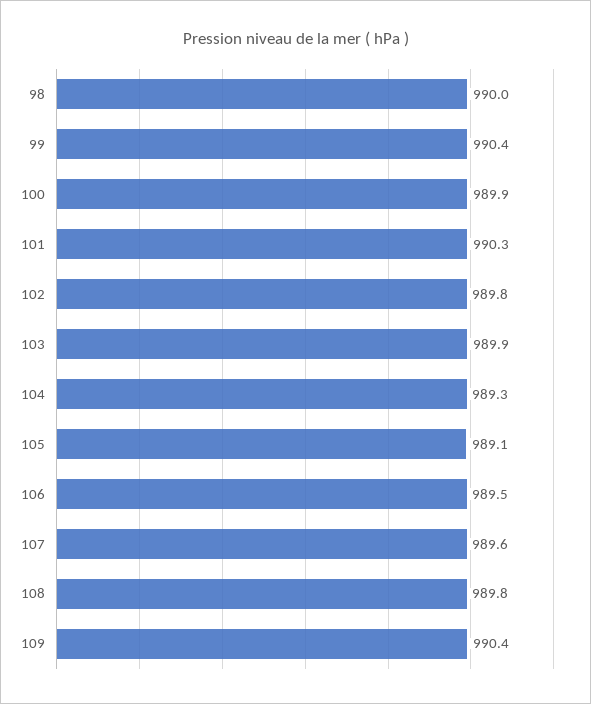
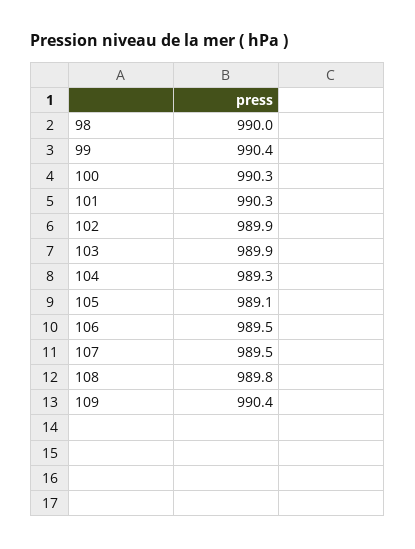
100: 989.9 -> 990.3
102: 989.8 -> 989.9
107: 989.6 -> 989.5

